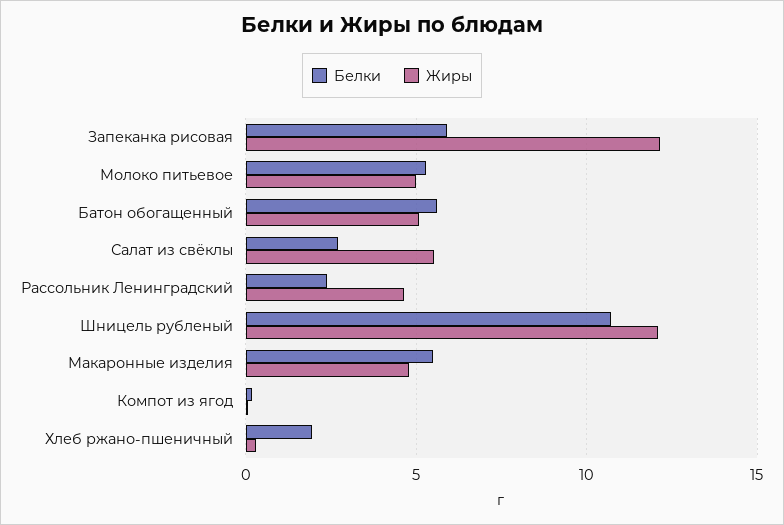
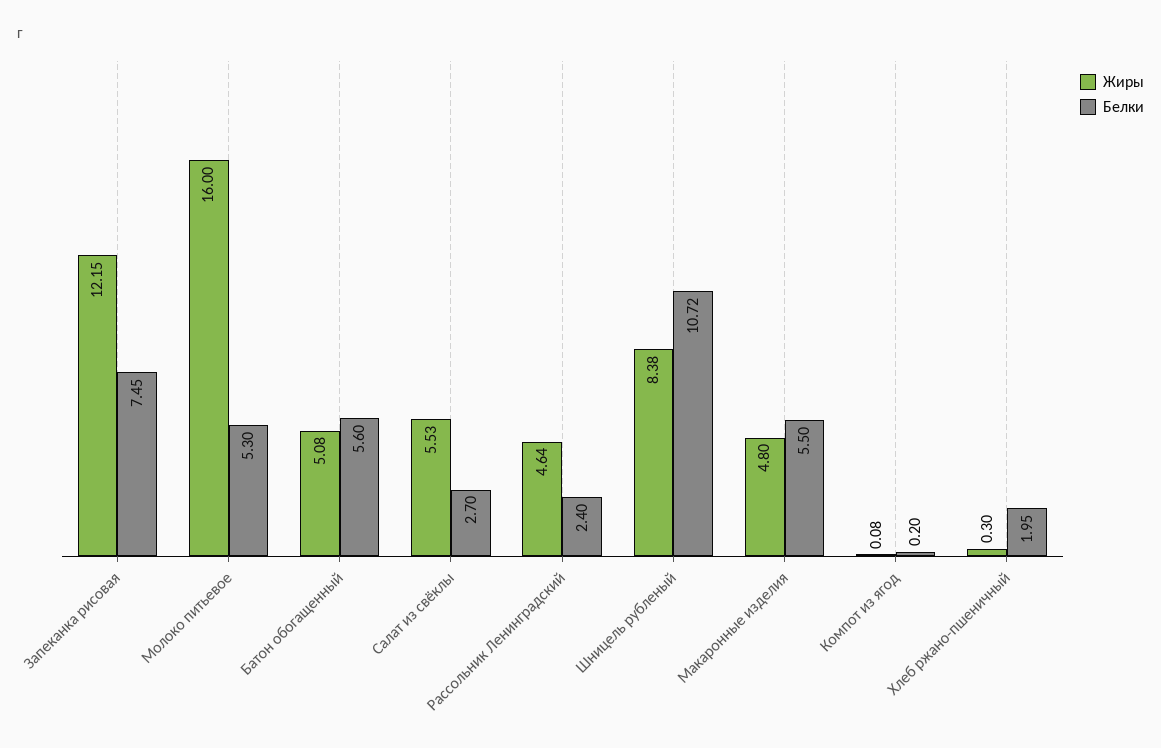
Белки, Запеканка рисовая: 6 -> 7.45
Жиры, Молоко питьевое: 5 -> 16
Жиры, Шницель рубленый: 12 -> 8.38

